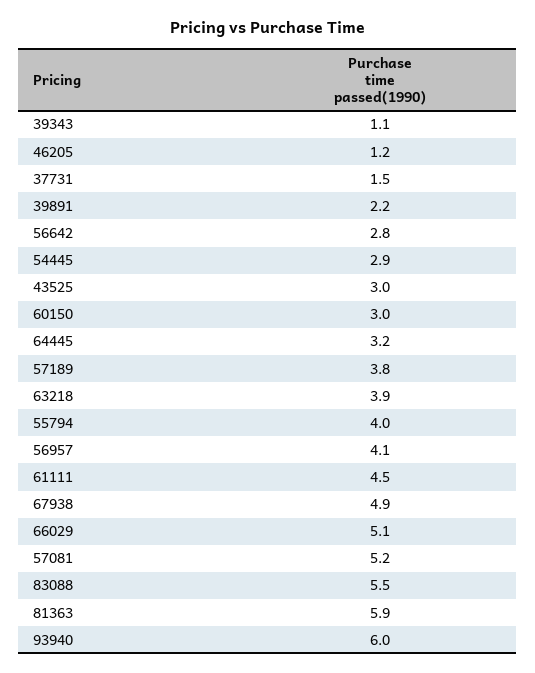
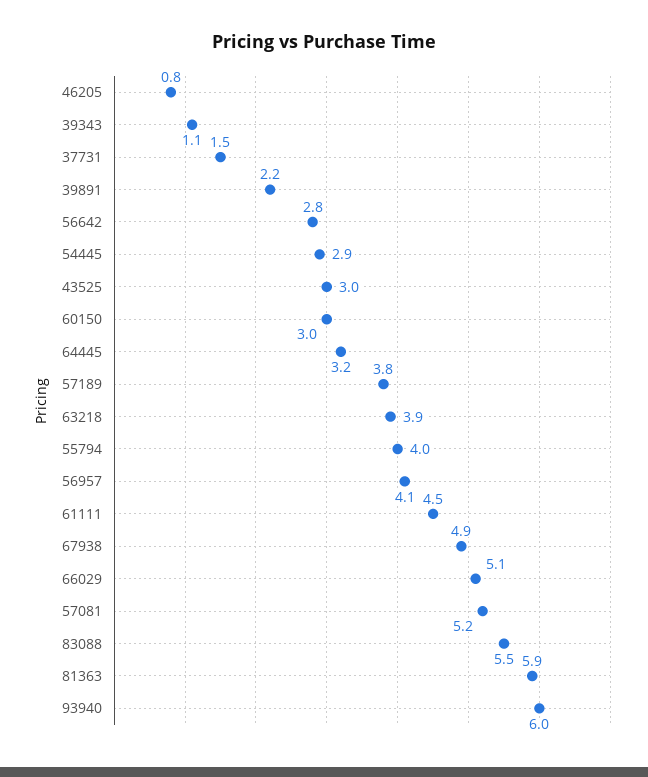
46205: 1.2 -> 0.8

